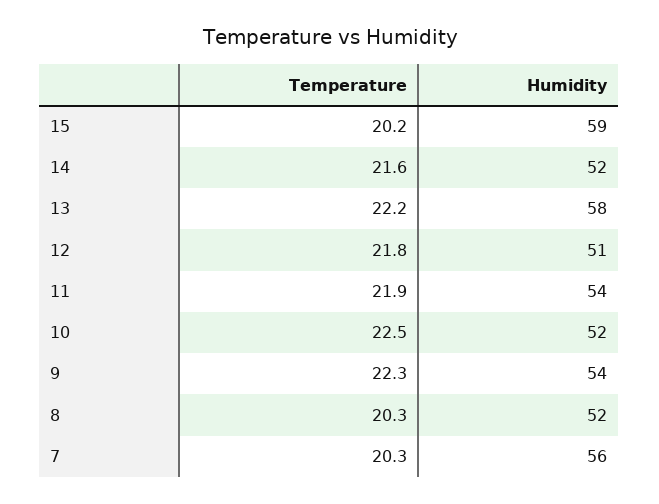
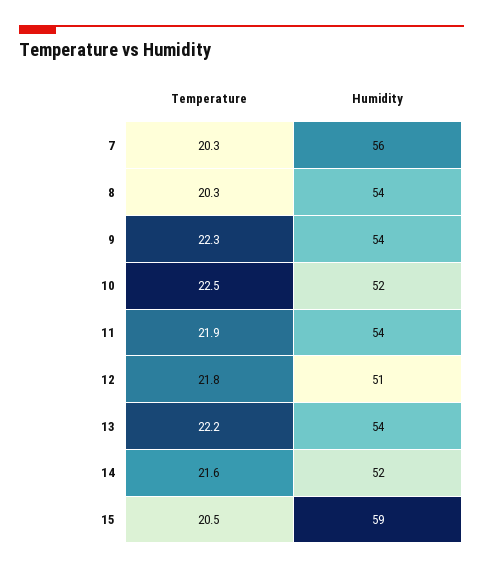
Temperature, 15: 20.2 -> 20.5
Humidity, 13: 58 -> 54
Humidity, 8: 52 -> 54

